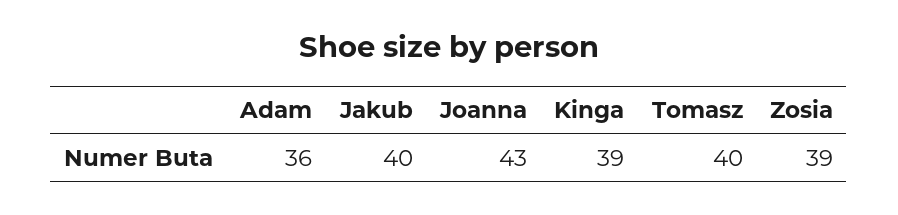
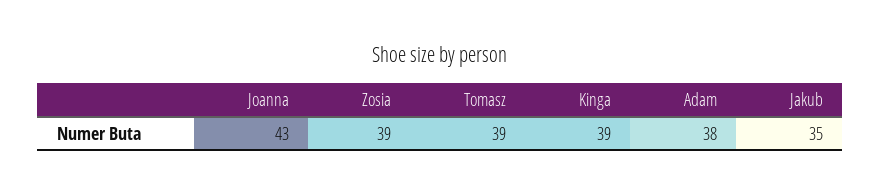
Adam: 36 -> 38
Jakub: 40 -> 35
Tomasz: 40 -> 39

